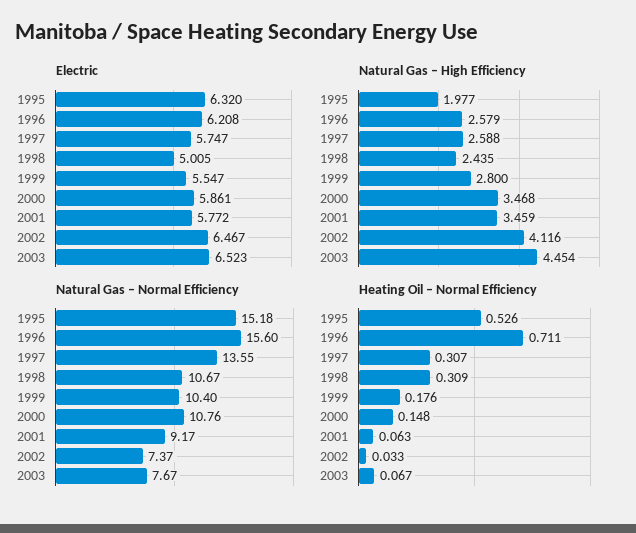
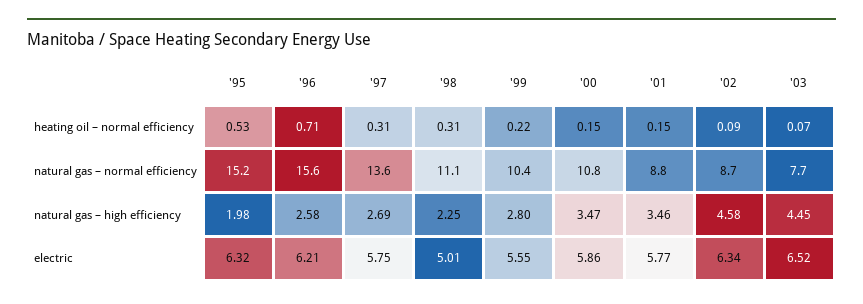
Electric, 2002: 6.467 -> 6.34
Natural Gas – High Efficiency, 1997: 2.588 -> 2.69
Natural Gas – High Efficiency, 1998: 2.435 -> 2.25
Natural Gas – High Efficiency, 2002: 4.116 -> 4.58
Natural Gas – Normal Efficiency, 1998: 10.67 -> 11.1
Natural Gas – Normal Efficiency, 2001: 9.17 -> 8.8
Natural Gas – Normal Efficiency, 2002: 7.37 -> 8.7
Heating Oil – Normal Efficiency, 1999: 0.176 -> 0.22
Heating Oil – Normal Efficiency, 2001: 0.063 -> 0.15
Heating Oil – Normal Efficiency, 2002: 0.033 -> 0.09

